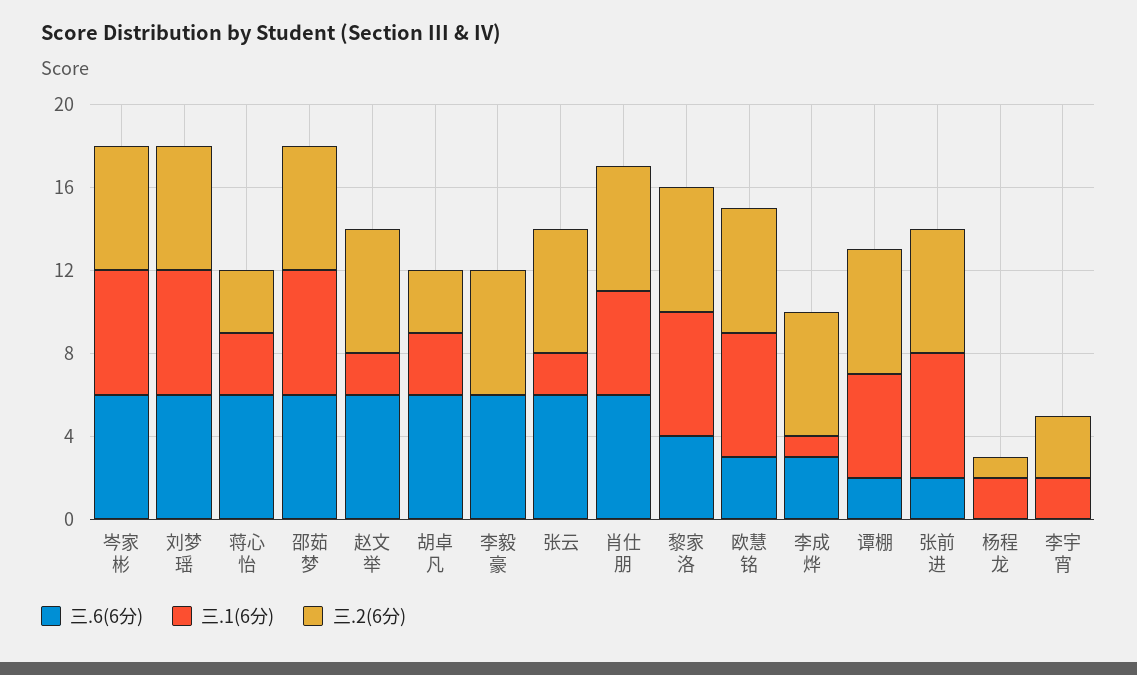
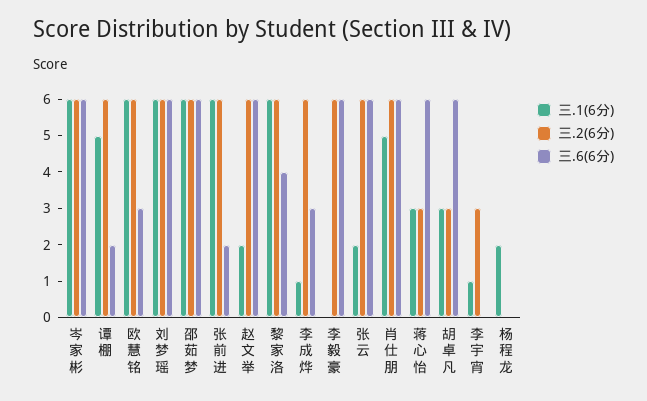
三.2(6分), 杨程龙: 1 -> 0
三.1(6分), 李宇宵: 2 -> 1

